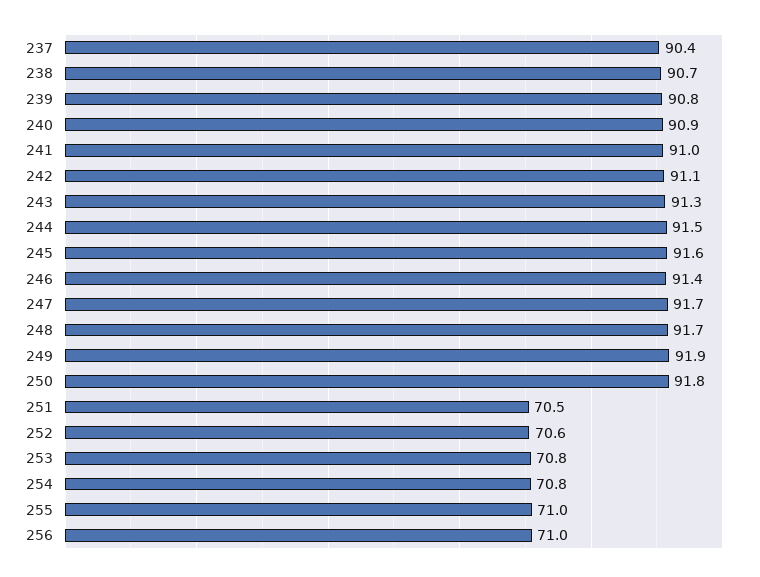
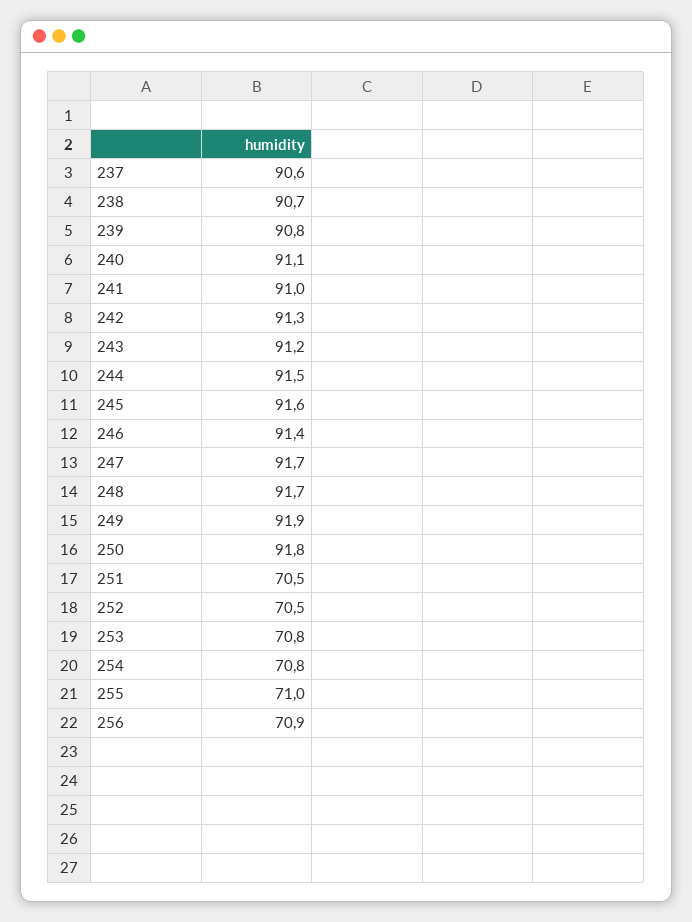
237: 90.4 -> 90.6
240: 90.9 -> 91.1
242: 91.1 -> 91.3
243: 91.3 -> 91.2
252: 70.6 -> 70.5
256: 71 -> 70.9

